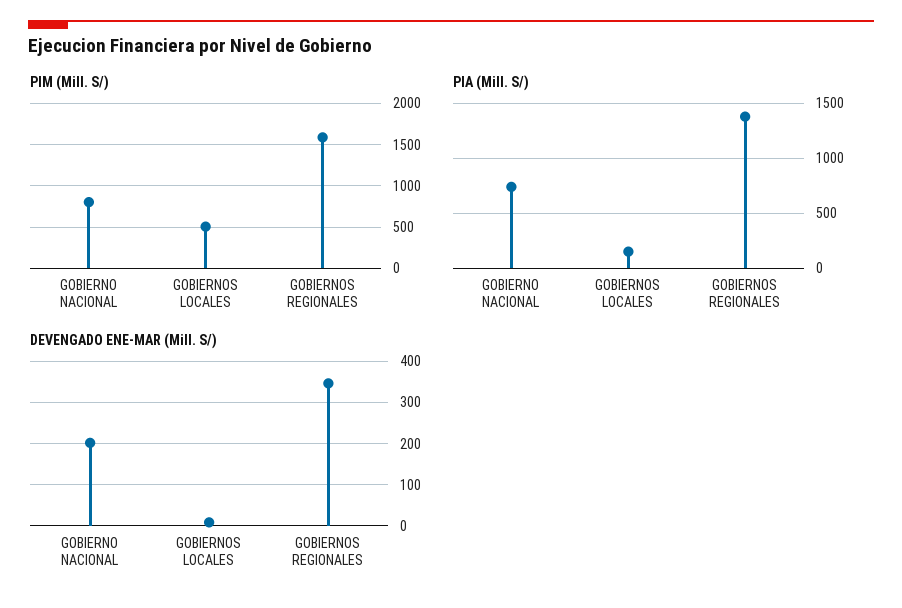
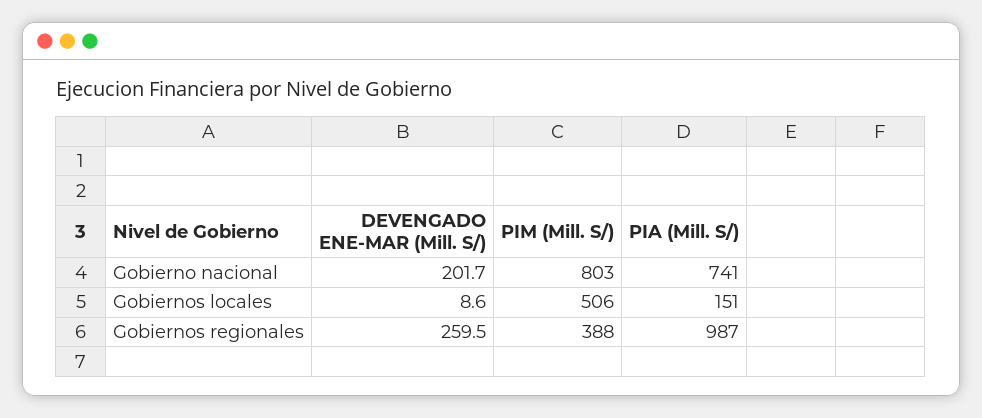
PIM (Mill. S/), GOBIERNOS REGIONALES: 1600 -> 388
PIA (Mill. S/), GOBIERNOS REGIONALES: 1400 -> 987
DEVENGADO ENE-MAR (Mill. S/), GOBIERNOS REGIONALES: 340 -> 259.5

